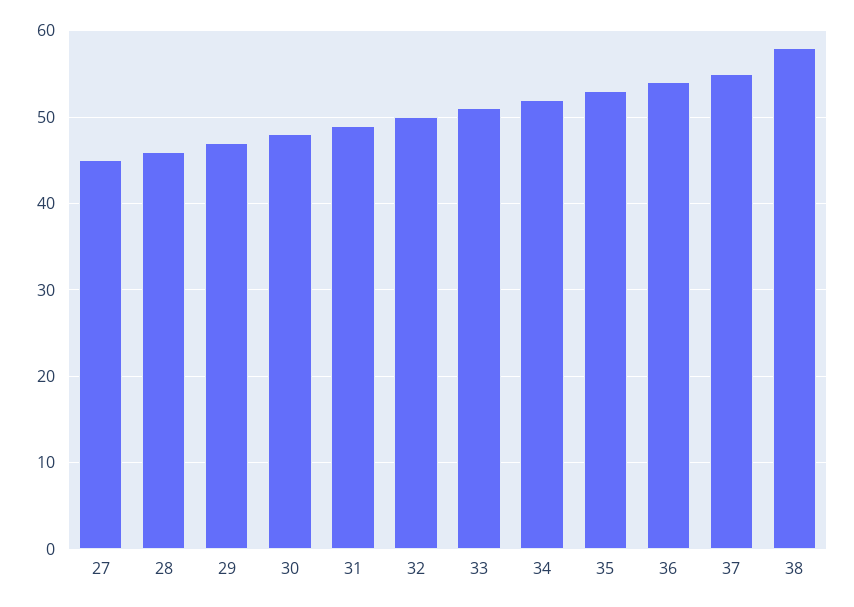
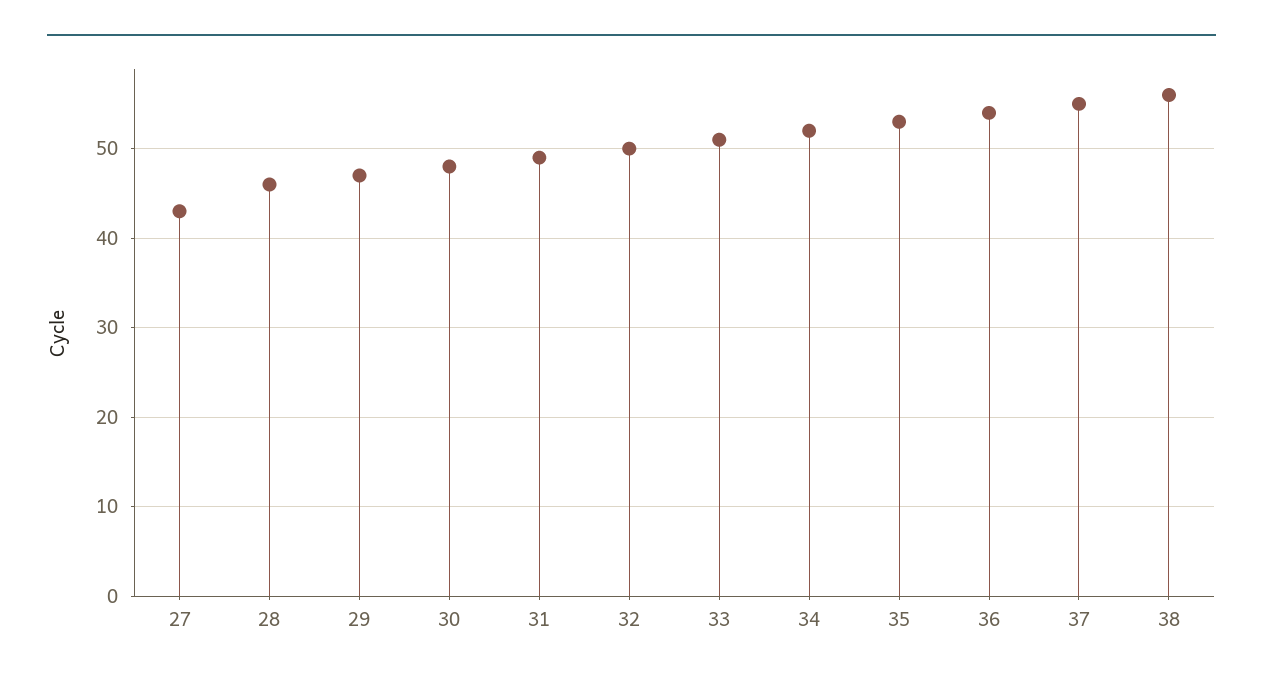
27: 45 -> 43
38: 58 -> 56

